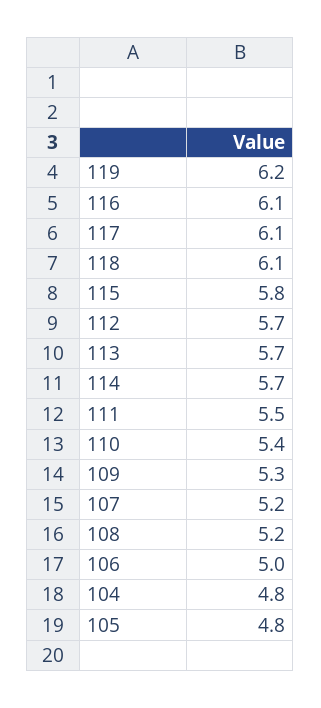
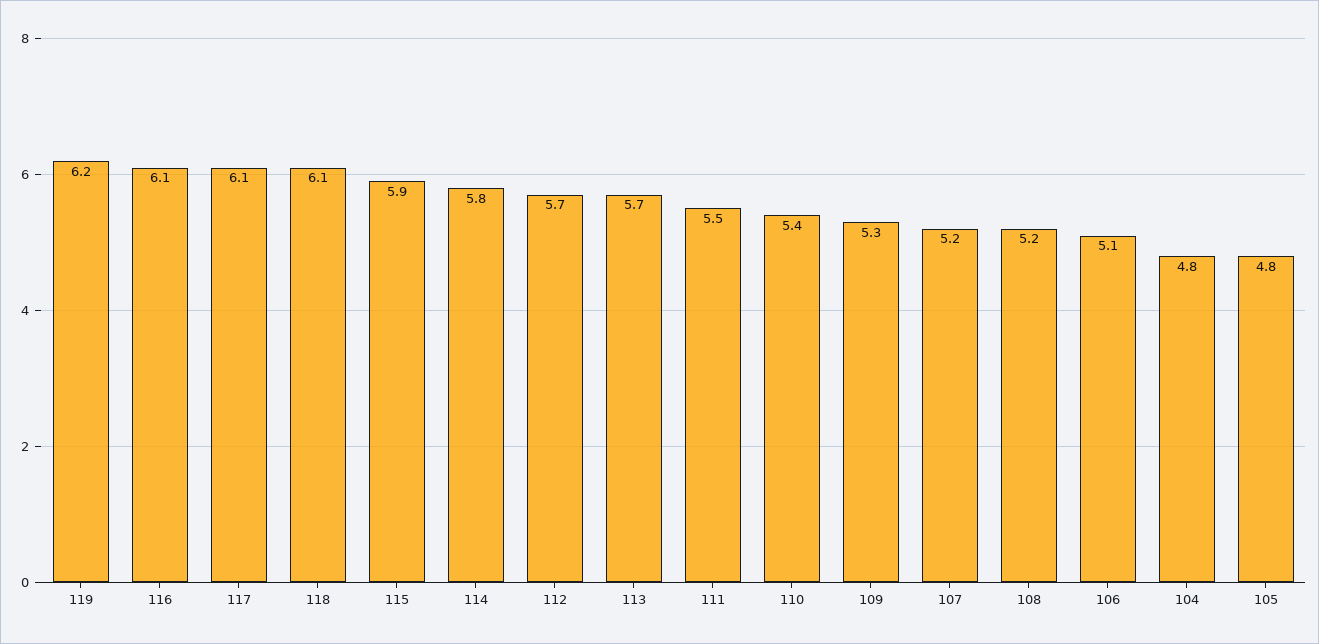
115: 5.8 -> 5.9
114: 5.7 -> 5.8
106: 5 -> 5.1

